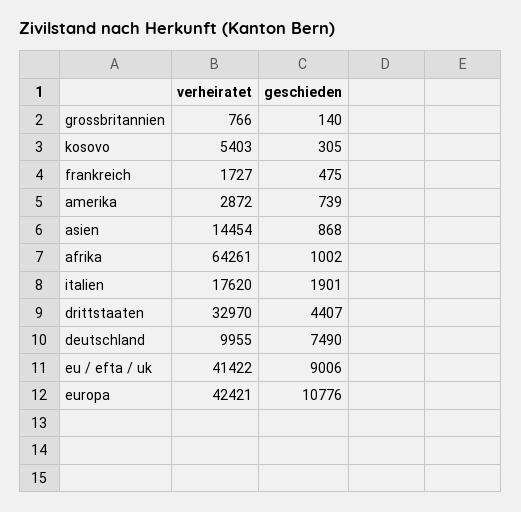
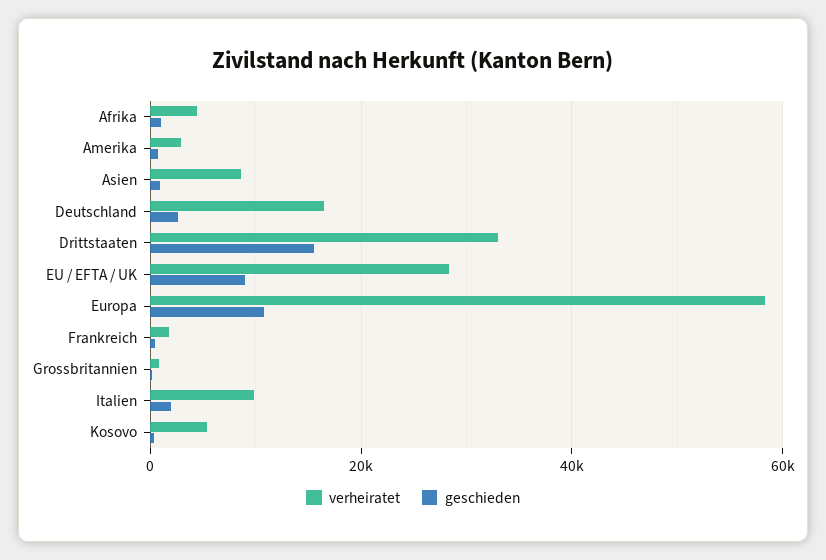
verheiratet, asien: 14454 -> 8000
verheiratet, afrika: 64261 -> 4000
verheiratet, italien: 17620 -> 10000
geschieden, drittstaaten: 4407 -> 16000
verheiratet, deutschland: 9955 -> 16000
geschieden, deutschland: 7490 -> 2000
verheiratet, eu / efta / uk: 41422 -> 28000
verheiratet, europa: 42421 -> 58000

